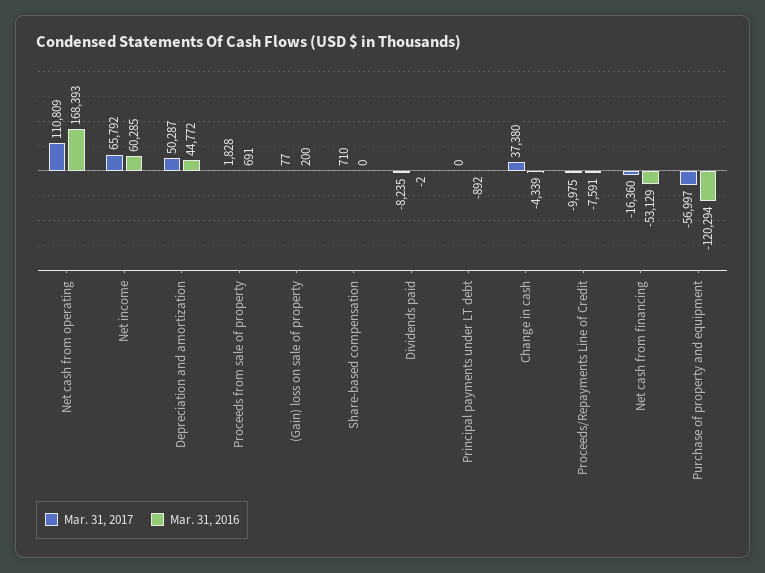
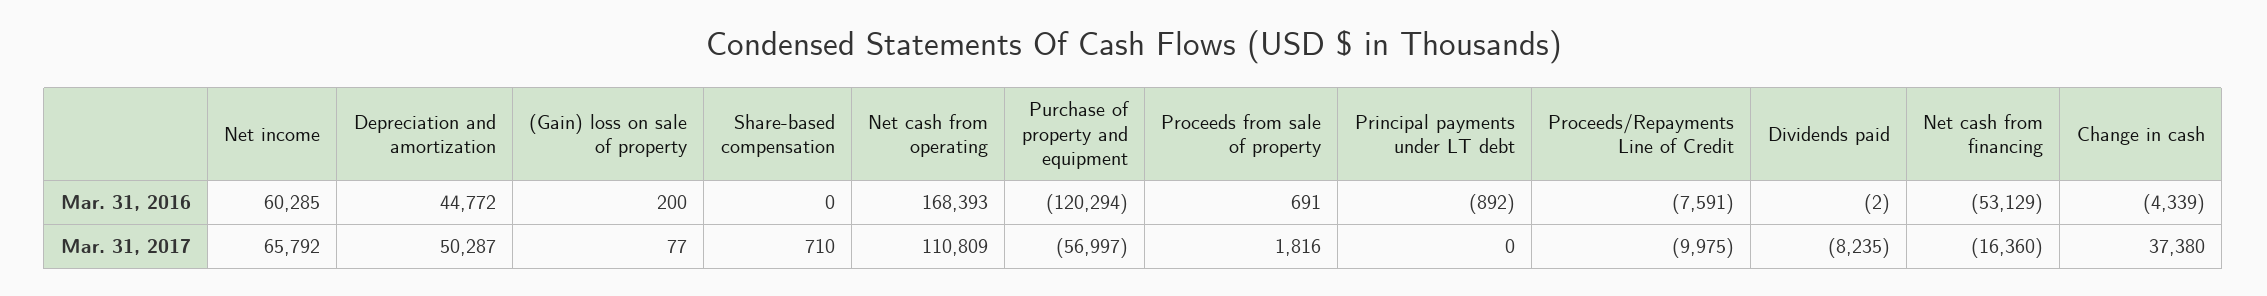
Mar. 31, 2017, Proceeds from sale of property: 1828 -> 1816

